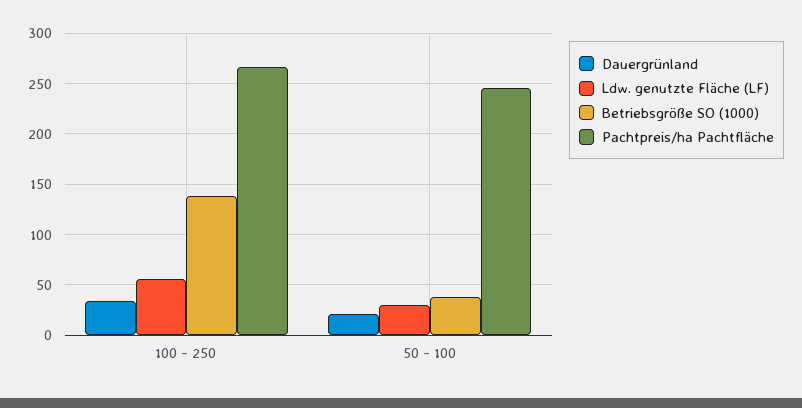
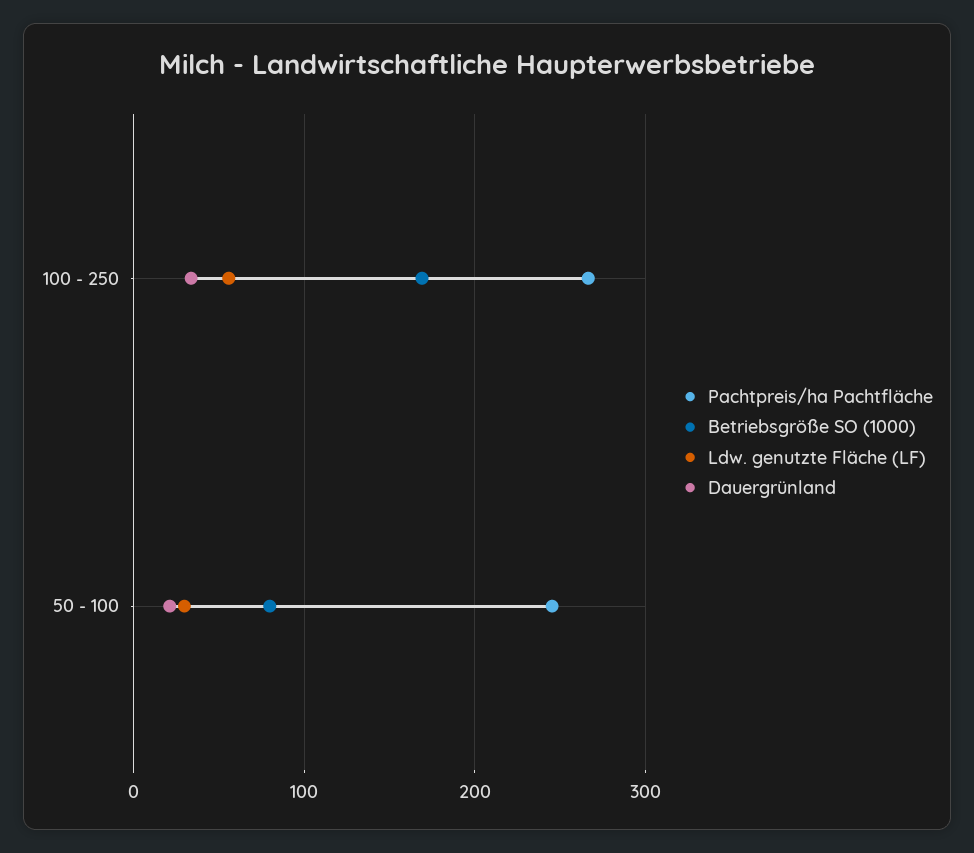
Betriebsgröße SO (1000), 100 - 250: 140 -> 170
Betriebsgröße SO (1000), 50 - 100: 40 -> 80

